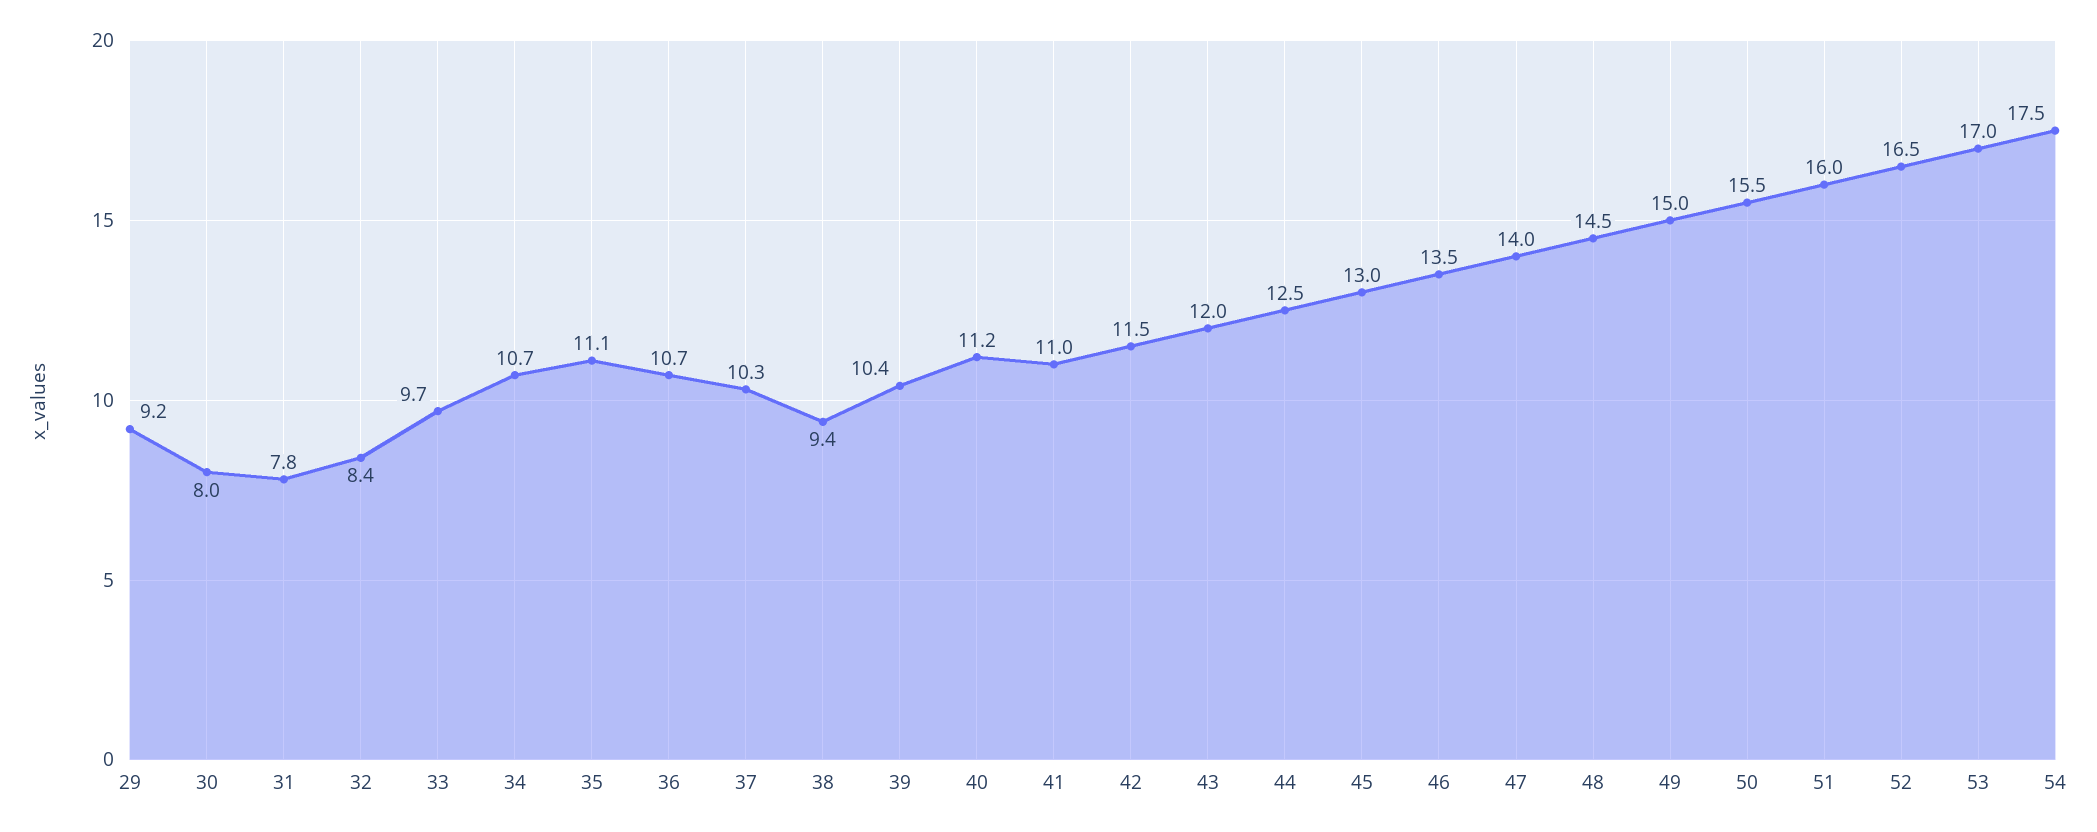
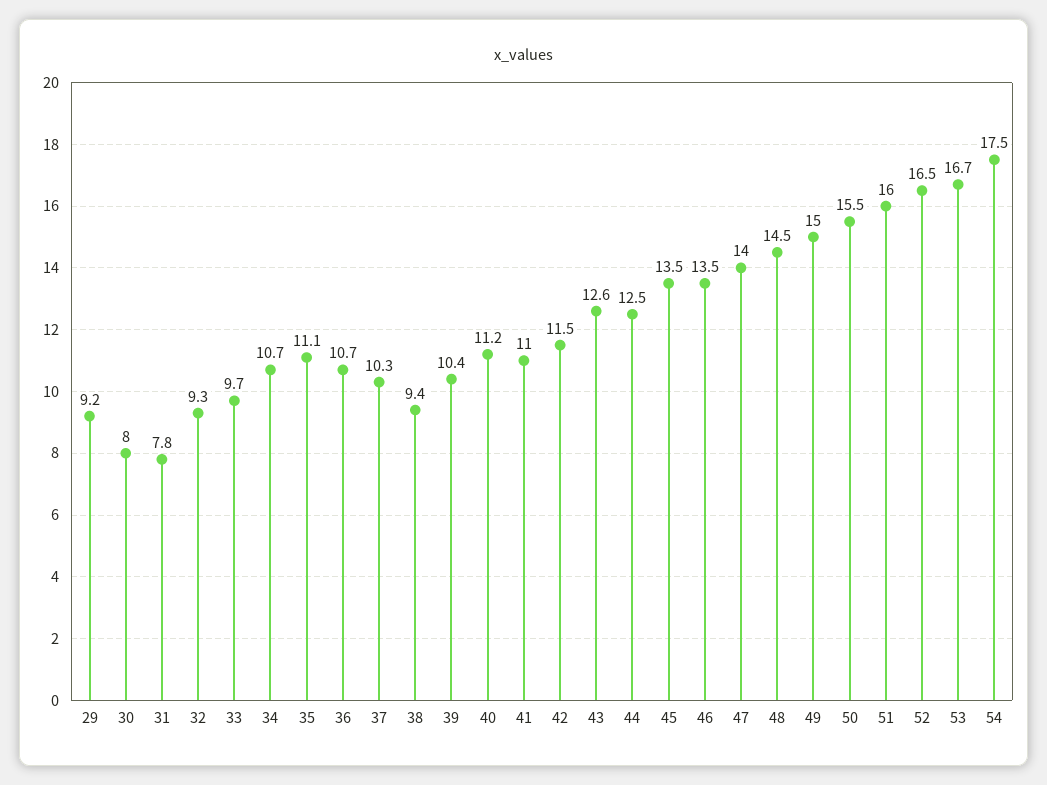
32: 8.4 -> 9.3
43: 12 -> 12.6
45: 13 -> 13.5
53: 17 -> 16.7

